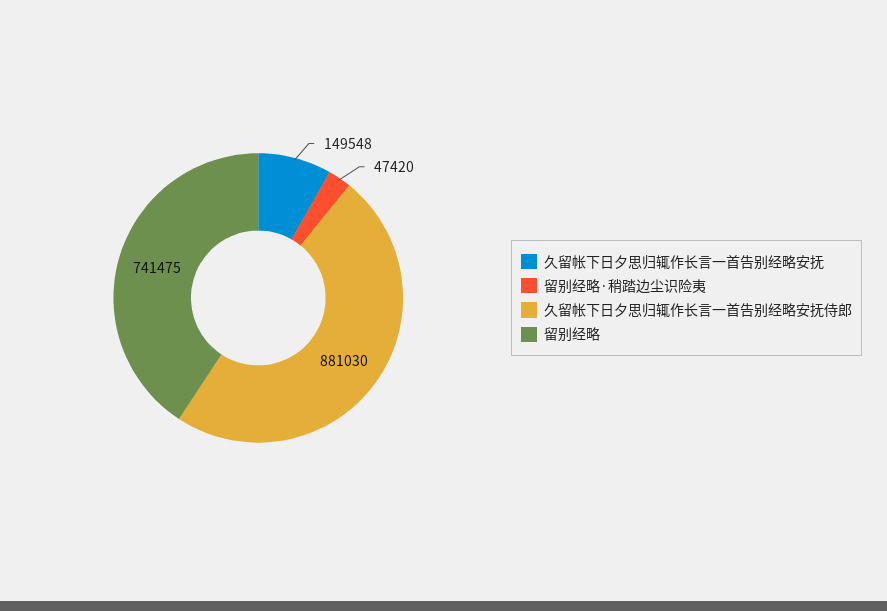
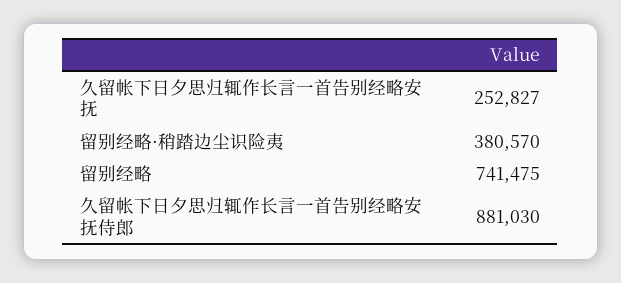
久留帐下日夕思归辄作长言一首告别经略安抚: 149548 -> 252827
留别经略·稍踏边尘识险夷: 47420 -> 380570

